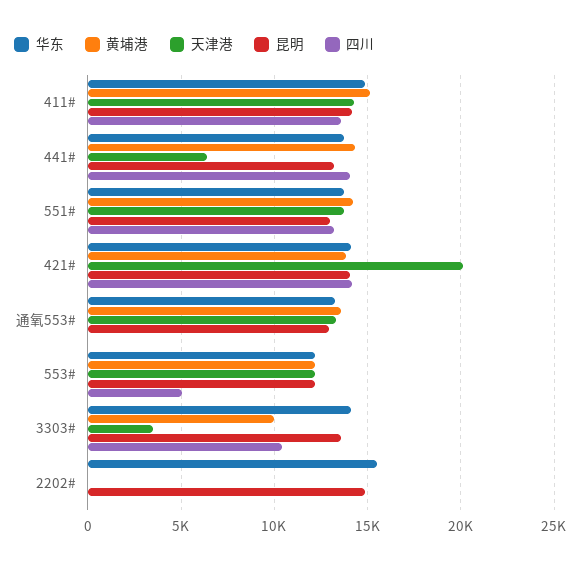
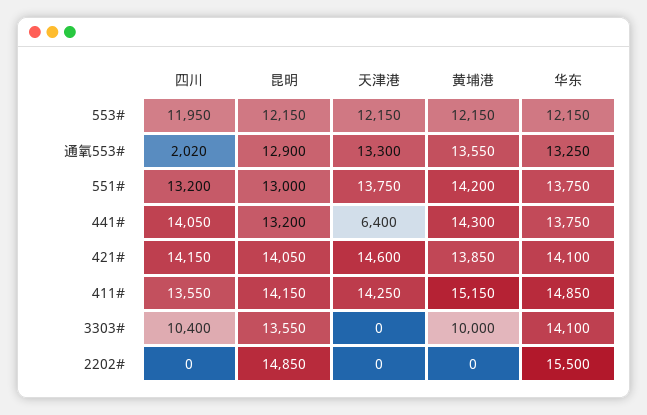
天津港, 421#: 20000 -> 14600
四川, 通氧553#: 0 -> 2020
四川, 553#: 5000 -> 11950
天津港, 3303#: 3500 -> 0

